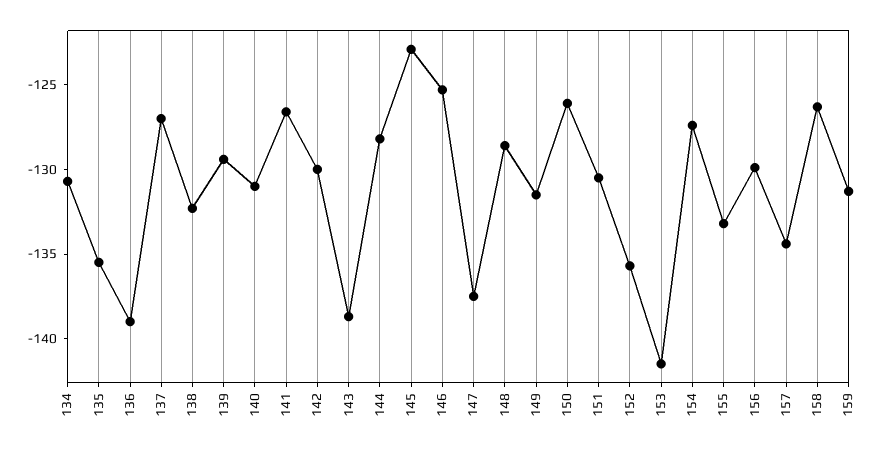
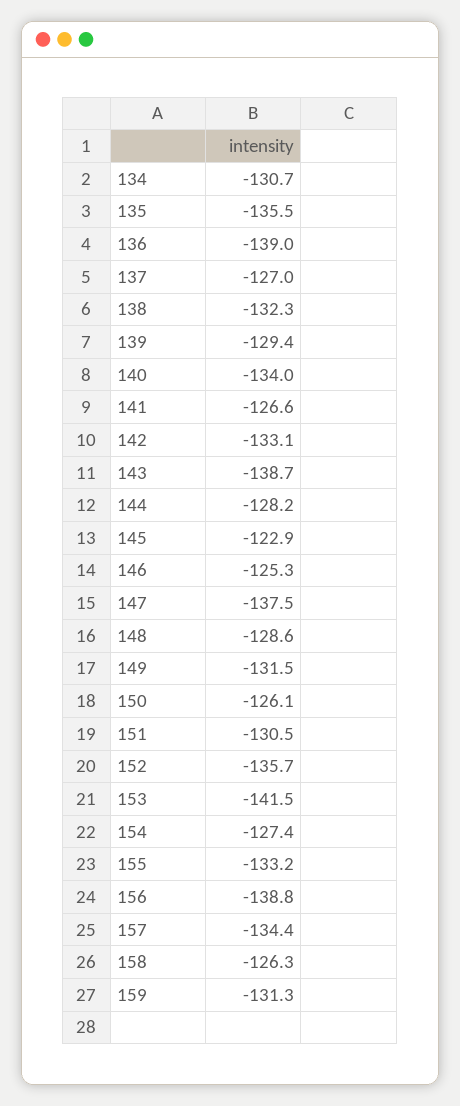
140: -131 -> -134
142: -130 -> -133.1
156: -130 -> -138.8

